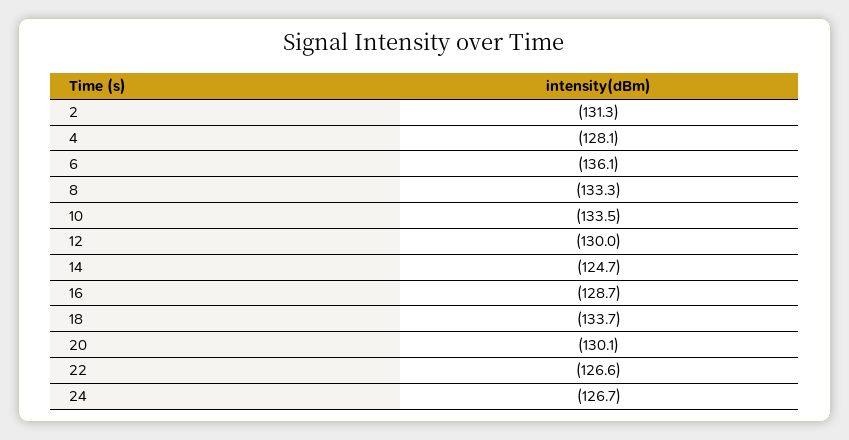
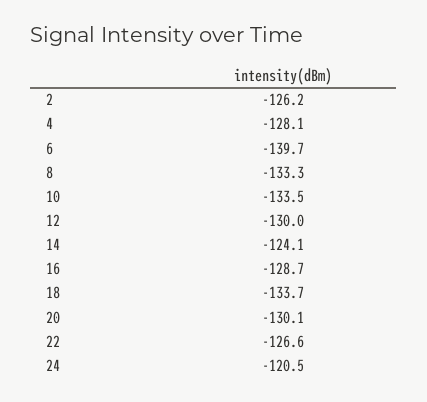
2: -131.3 -> -126.2
6: -136.1 -> -139.7
14: -124.7 -> -124.1
24: -126.7 -> -120.5

